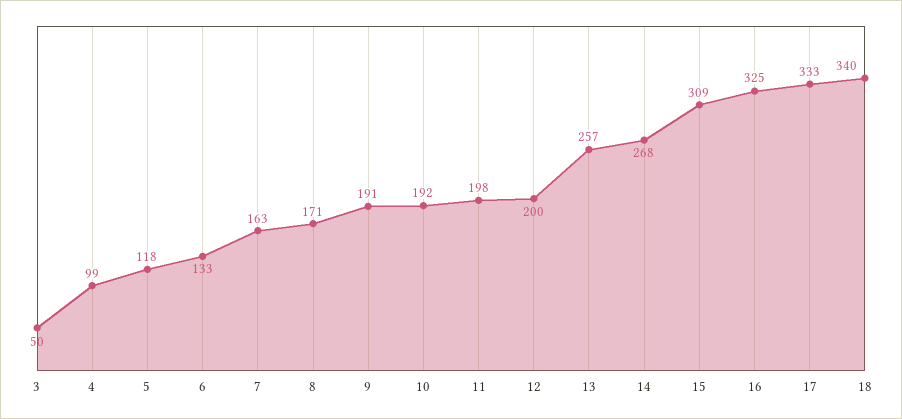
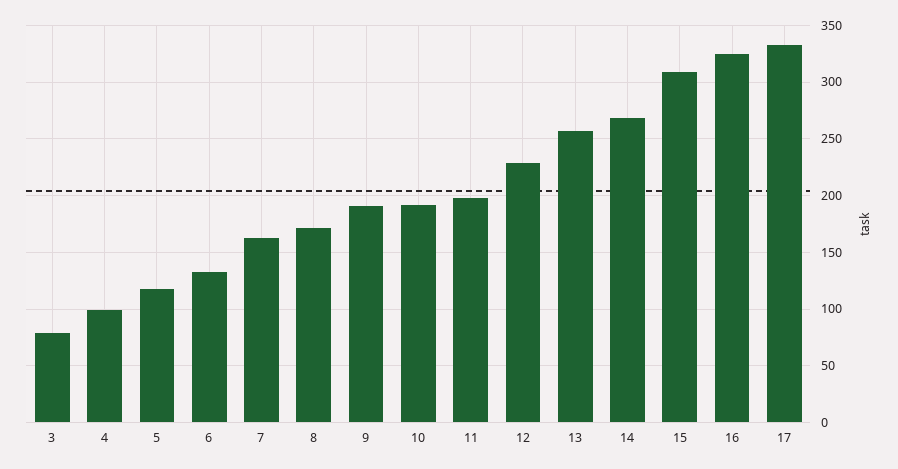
3: 50 -> 80
12: 200 -> 230
18: 340 -> none

